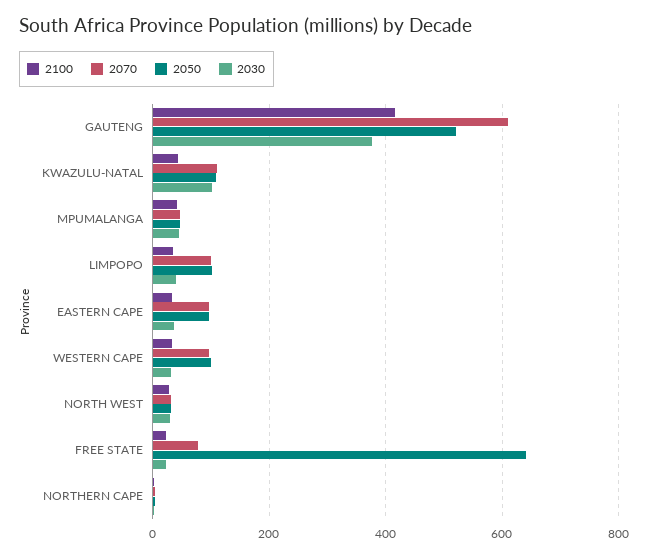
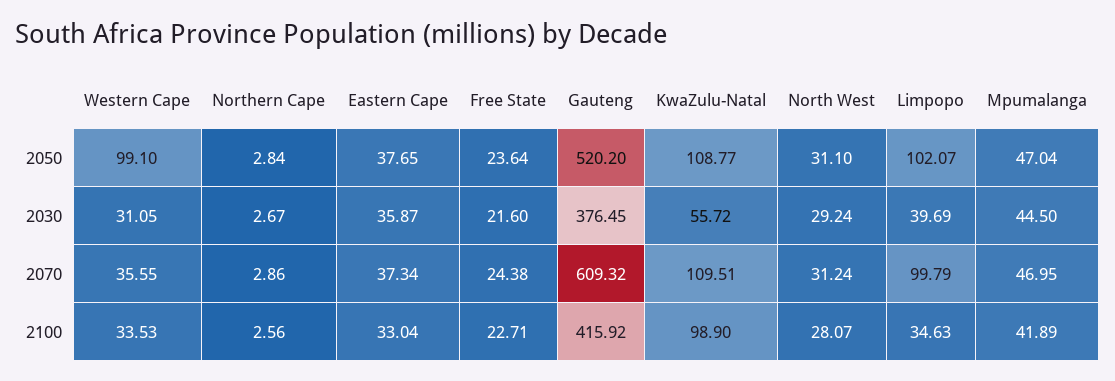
2100, KWAZULU-NATAL: 40 -> 98.9
2030, KWAZULU-NATAL: 100 -> 55.72
2070, EASTERN CAPE: 100 -> 37.34
2050, EASTERN CAPE: 100 -> 37.65
2070, WESTERN CAPE: 100 -> 35.55
2070, FREE STATE: 80 -> 24.38
2050, FREE STATE: 640 -> 23.64

